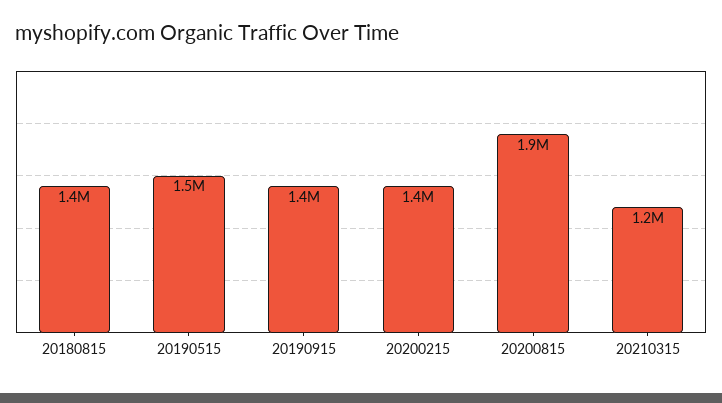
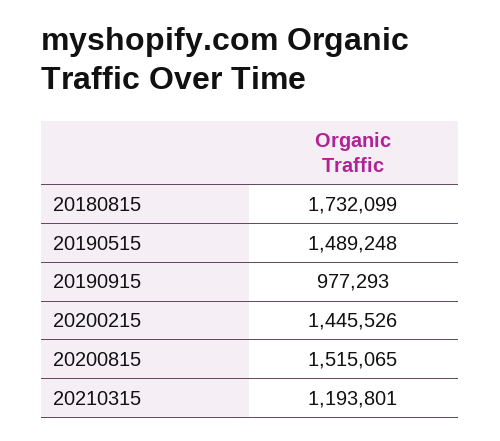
20180815: 1400000 -> 1732099
20190915: 1400000 -> 977293
20200815: 1900000 -> 1515065

